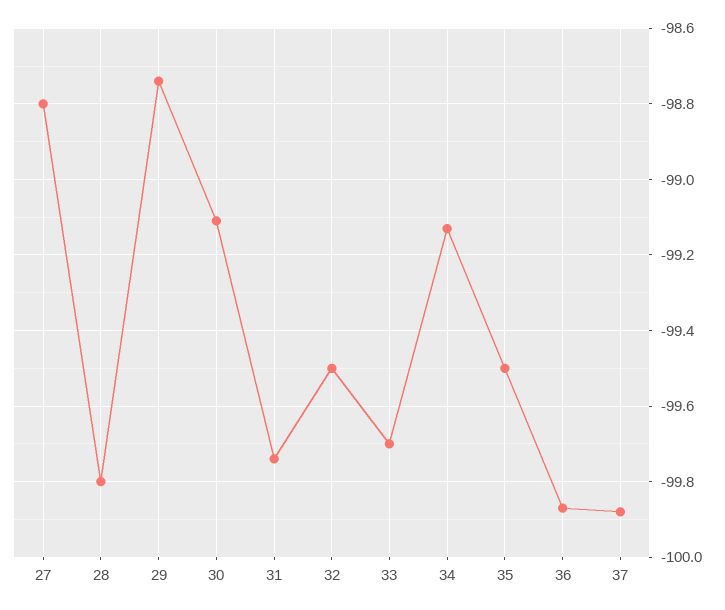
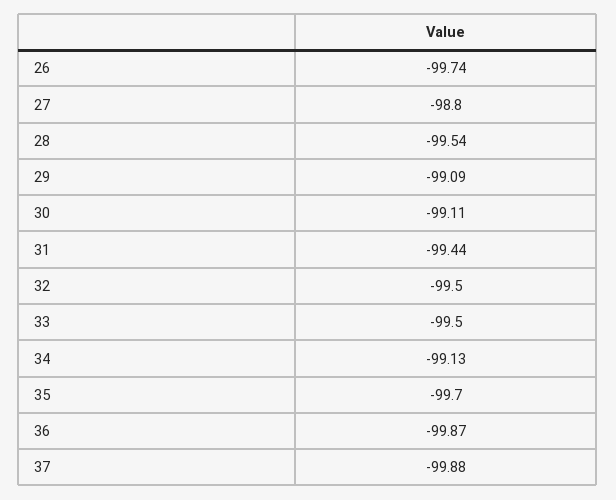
28: -99.8 -> -99.54
29: -98.75 -> -99.09
31: -99.75 -> -99.44
33: -99.7 -> -99.5
35: -99.5 -> -99.7
26: none -> -99.74

